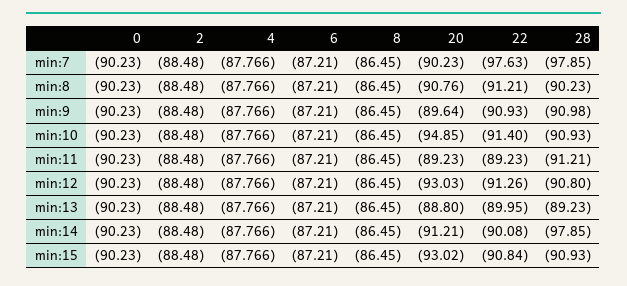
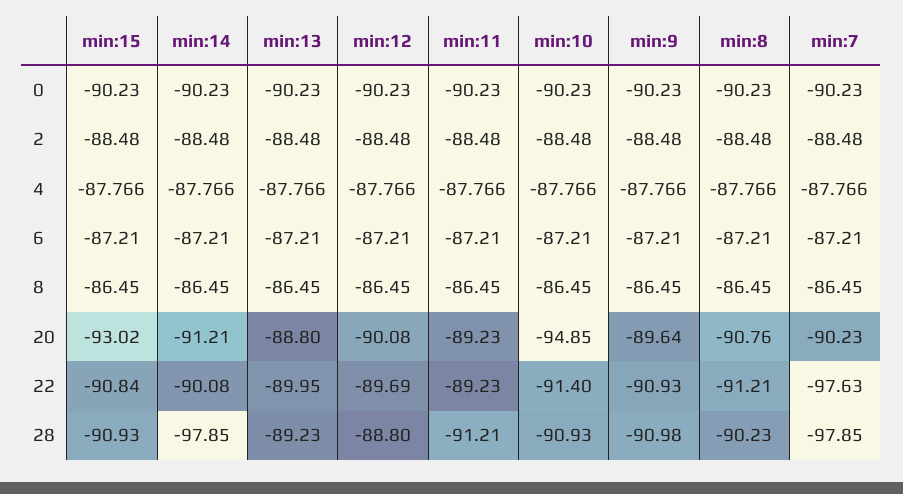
20, min:12: -93.03 -> -90.08
22, min:12: -91.26 -> -89.69
28, min:12: -90.8 -> -88.8

